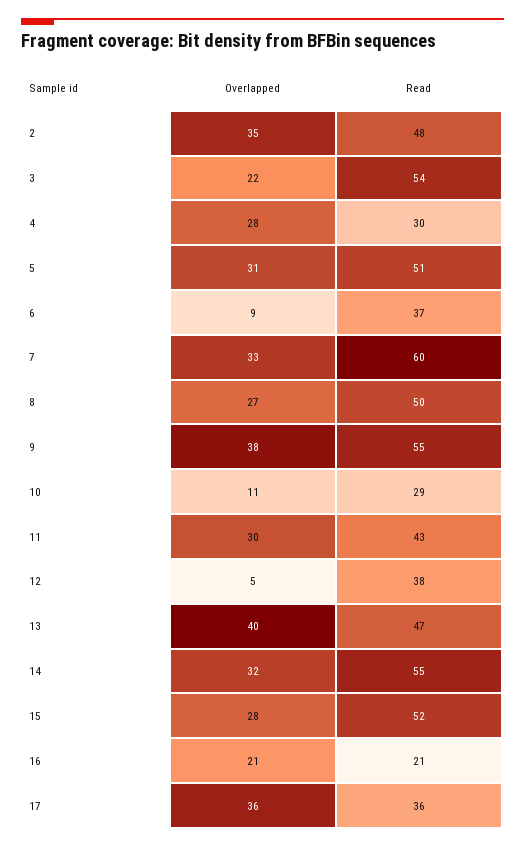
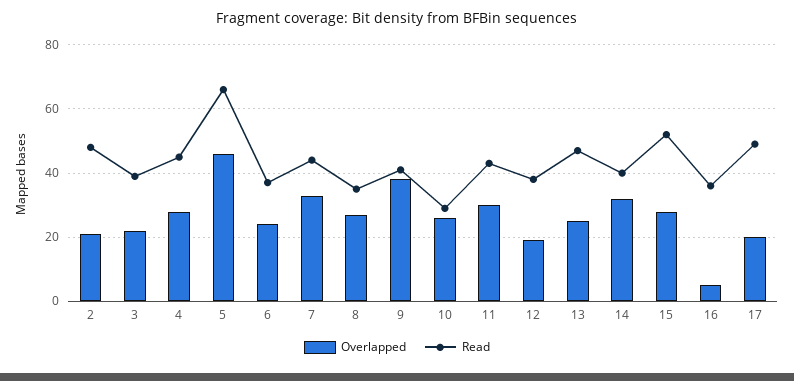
Overlapped, 2: 35 -> 20
Read, 3: 54 -> 40
Read, 4: 30 -> 45
Overlapped, 5: 31 -> 45
Read, 5: 51 -> 65
Overlapped, 6: 9 -> 25
Read, 7: 60 -> 45
Read, 8: 50 -> 35
Read, 9: 55 -> 40
Overlapped, 10: 11 -> 25
Overlapped, 12: 5 -> 20
Overlapped, 13: 40 -> 25
Read, 14: 55 -> 40
Overlapped, 16: 21 -> 5
Read, 16: 21 -> 35
Overlapped, 17: 36 -> 20
Read, 17: 36 -> 50

